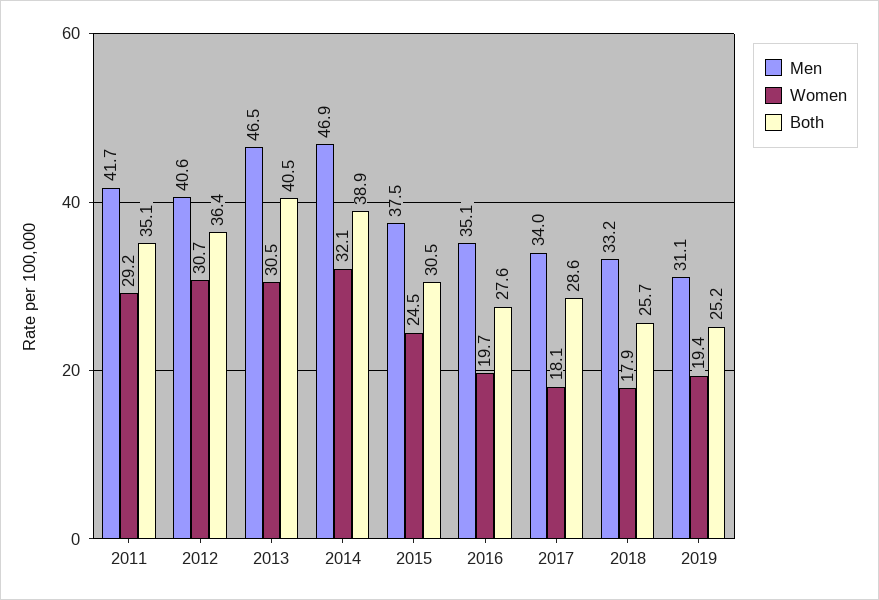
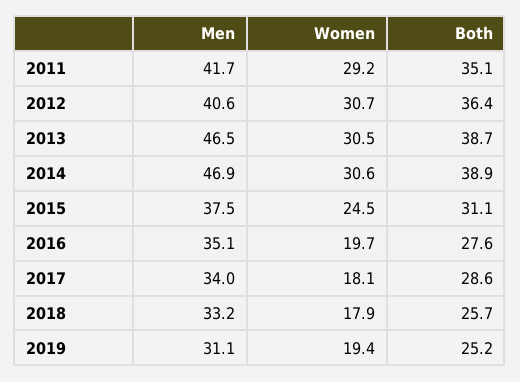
Both, 2013: 40.5 -> 38.7
Women, 2014: 32.1 -> 30.6
Both, 2015: 30.5 -> 31.1

